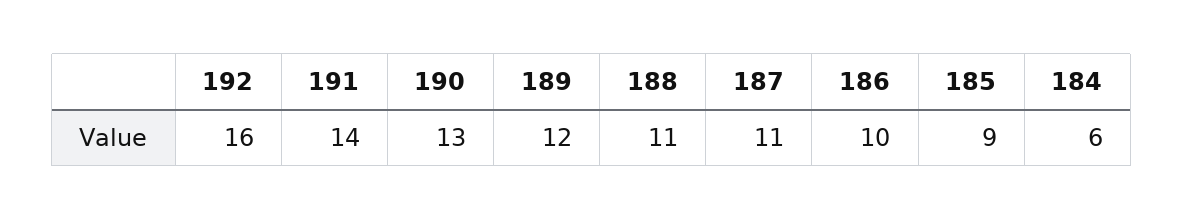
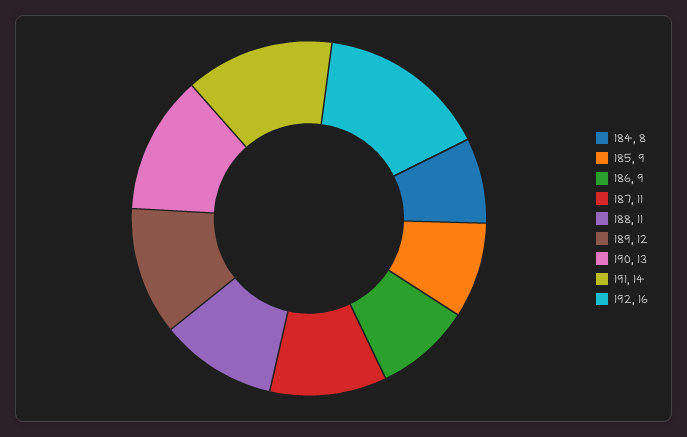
186: 10 -> 9
184: 6 -> 8

